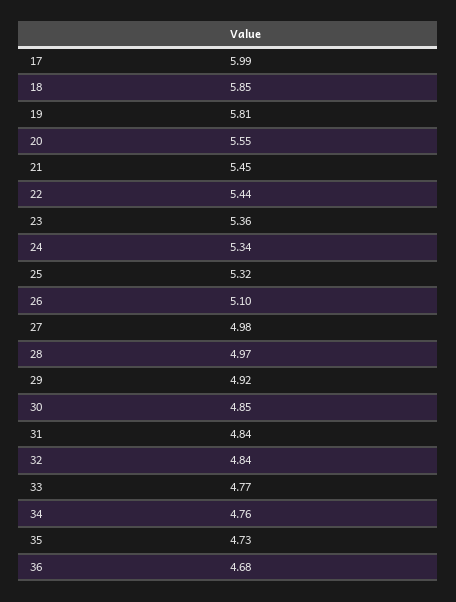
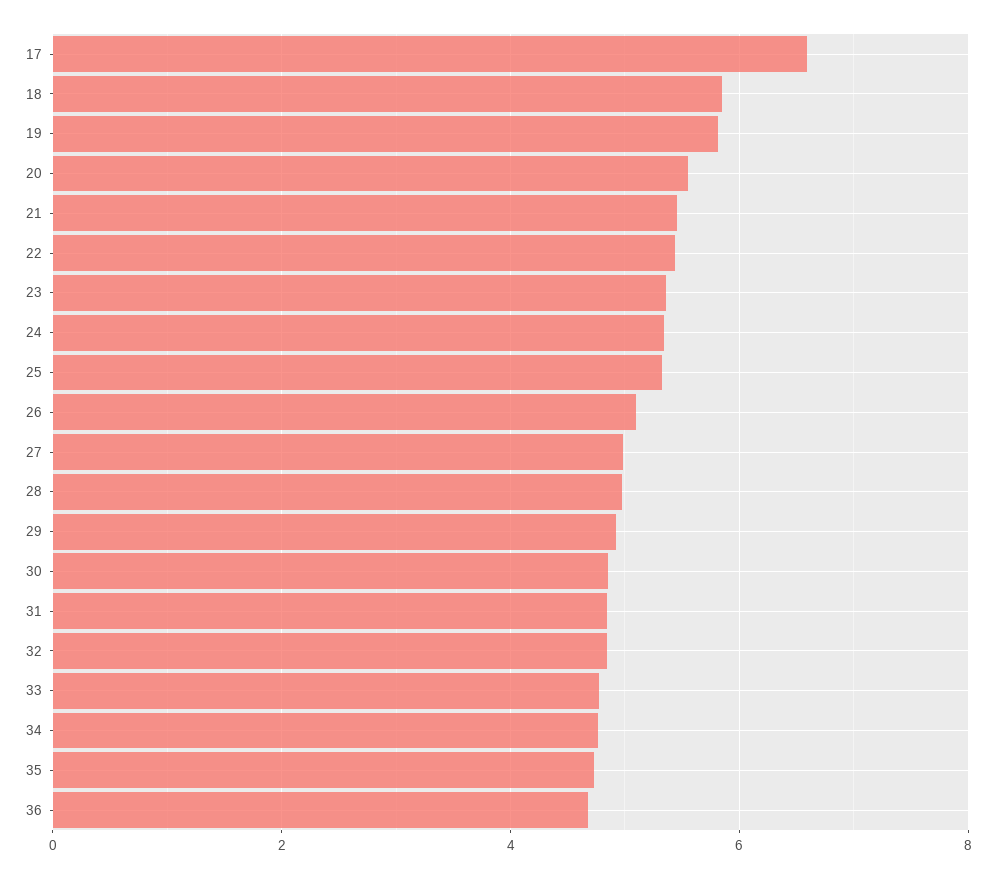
17: 5.99 -> 6.6

